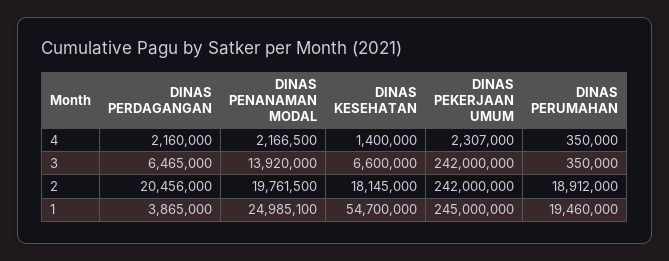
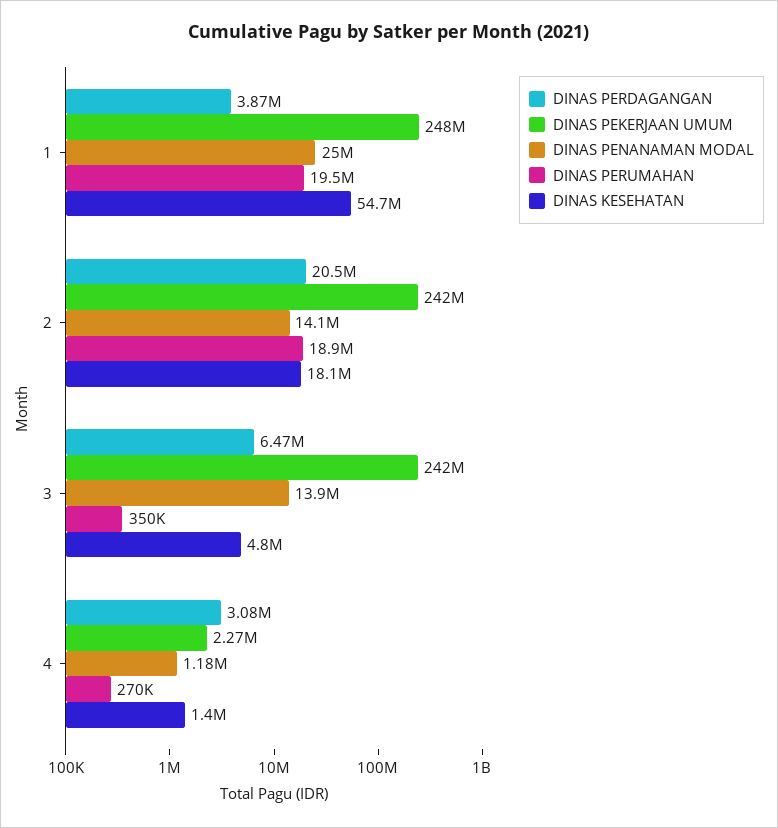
DINAS PERDAGANGAN, 4: 2160000 -> 3080000
DINAS PENANAMAN MODAL, 4: 2166500 -> 1180000
DINAS PEKERJAAN UMUM, 4: 2307000 -> 2270000
DINAS PERUMAHAN, 4: 350000 -> 270000
DINAS KESEHATAN, 3: 6600000 -> 4800000
DINAS PENANAMAN MODAL, 2: 19761500 -> 14100000
DINAS PEKERJAAN UMUM, 1: 245000000 -> 248000000

